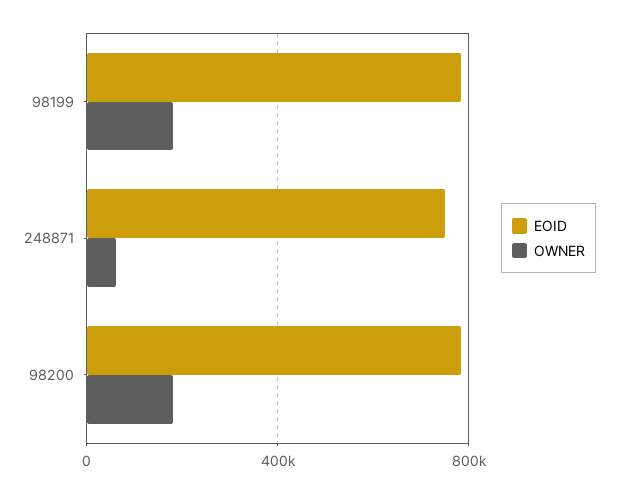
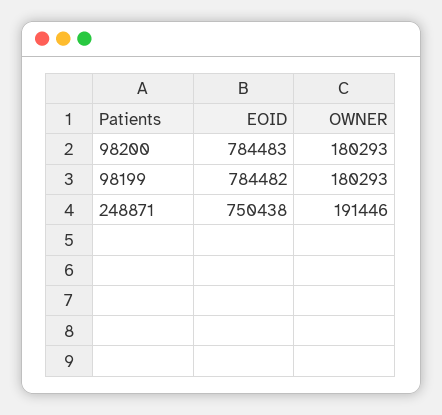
OWNER, 248871: 50000 -> 191446

